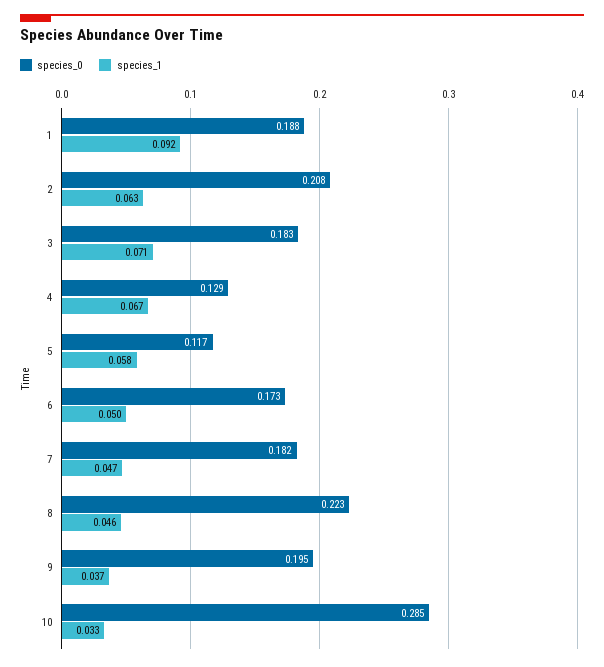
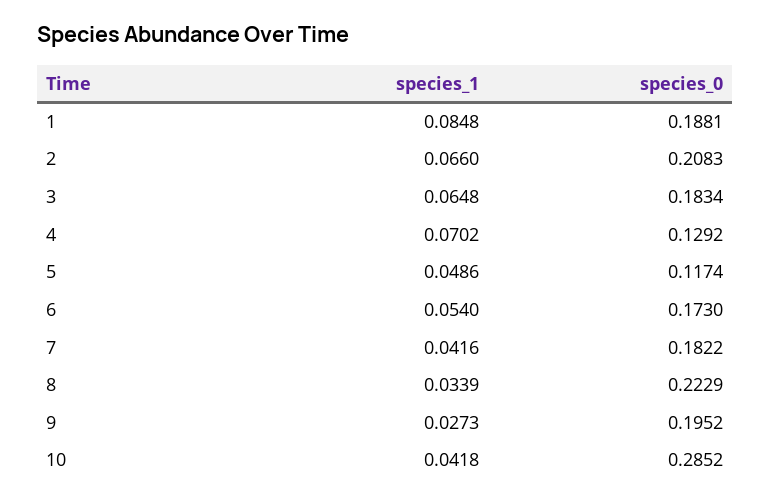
species_1, 1: 0.092 -> 0.0848
species_1, 2: 0.063 -> 0.066
species_1, 3: 0.071 -> 0.0648
species_1, 4: 0.067 -> 0.0702
species_1, 5: 0.058 -> 0.0486
species_1, 6: 0.05 -> 0.054
species_1, 7: 0.047 -> 0.0416
species_1, 8: 0.046 -> 0.0339
species_1, 9: 0.037 -> 0.0273
species_1, 10: 0.033 -> 0.0418

